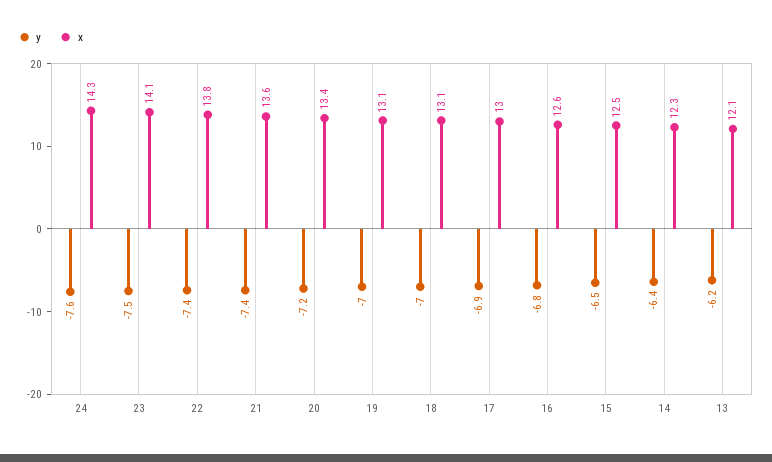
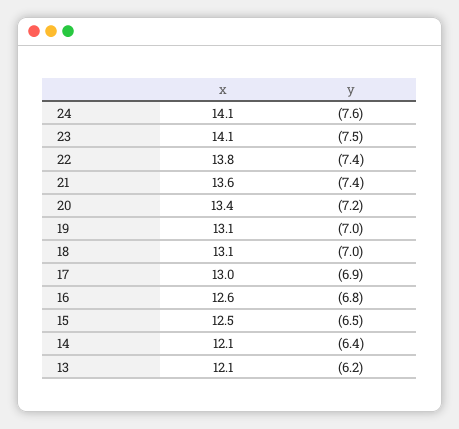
x, 24: 14.3 -> 14.1
x, 14: 12.3 -> 12.1

